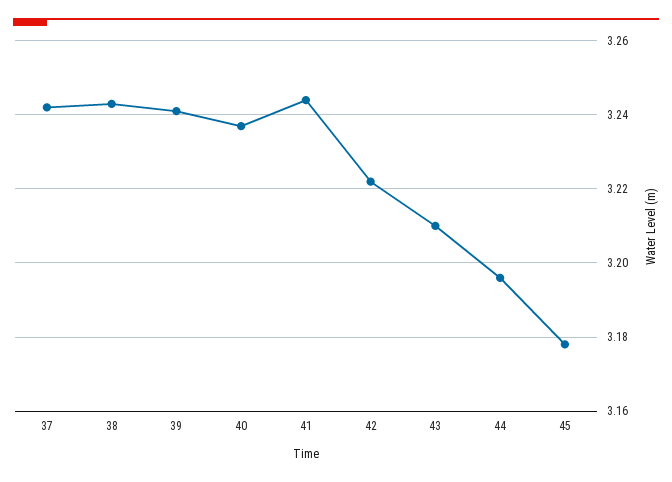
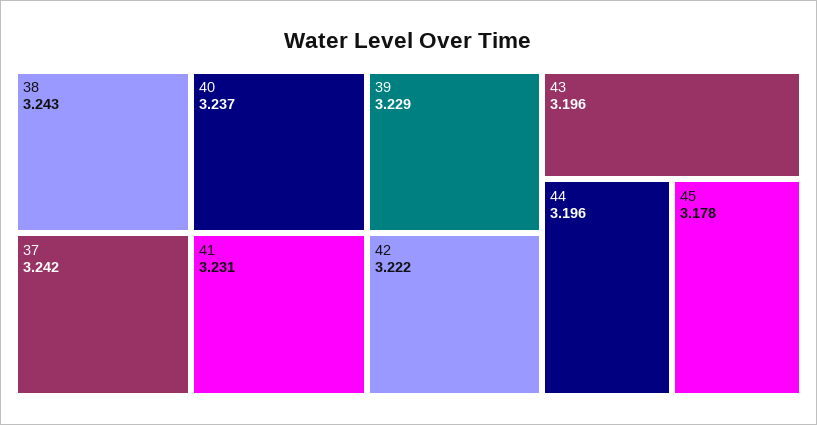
39: 3.24 -> 3.229
41: 3.245 -> 3.231
43: 3.21 -> 3.196

